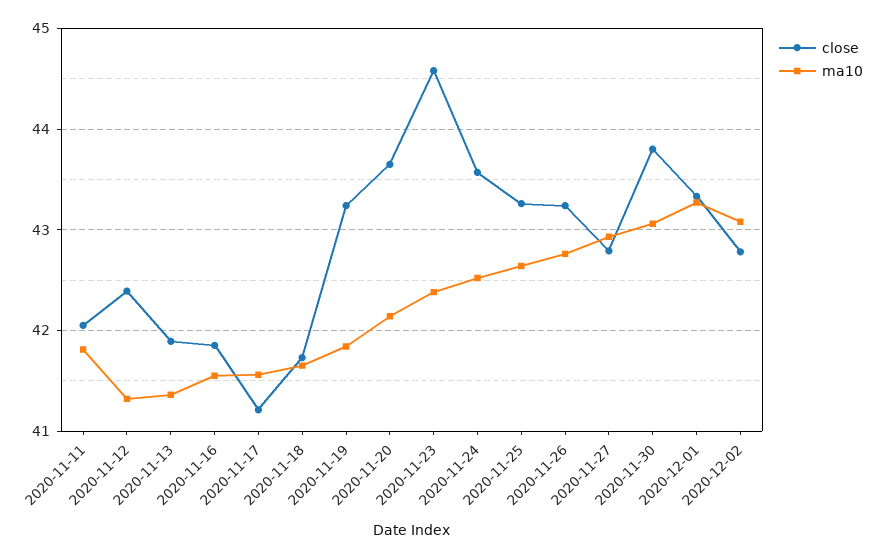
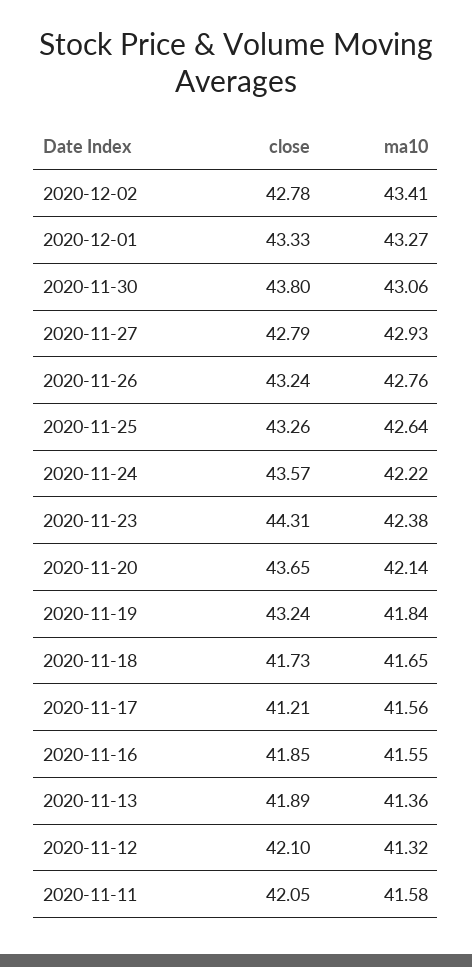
ma10, 2020-11-11: 41.8 -> 41.58
close, 2020-11-12: 42.4 -> 42.1
close, 2020-11-23: 44.6 -> 44.31
ma10, 2020-11-24: 42.5 -> 42.22
ma10, 2020-12-02: 43.1 -> 43.41

